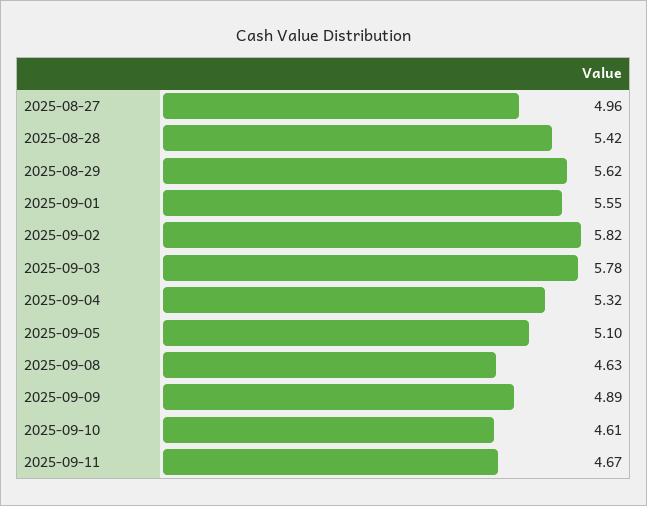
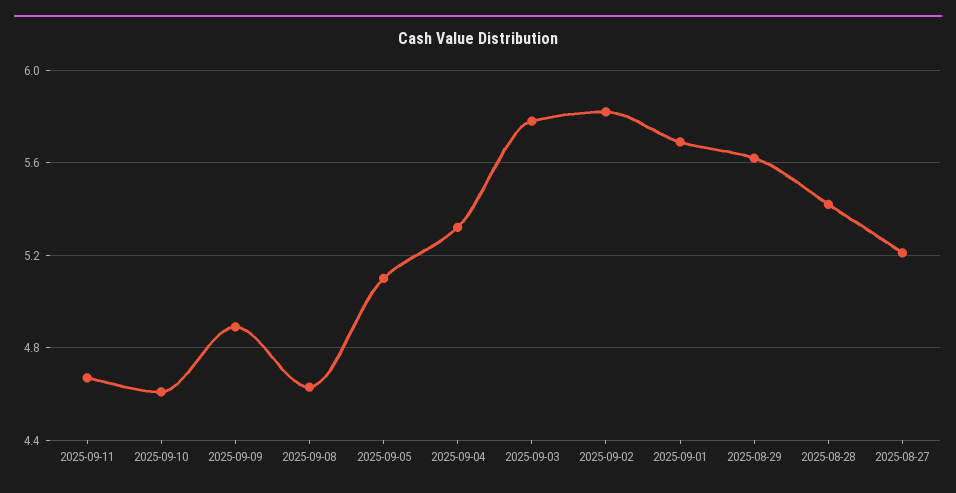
2025-08-27: 4.96 -> 5.2
2025-09-01: 5.55 -> 5.7

